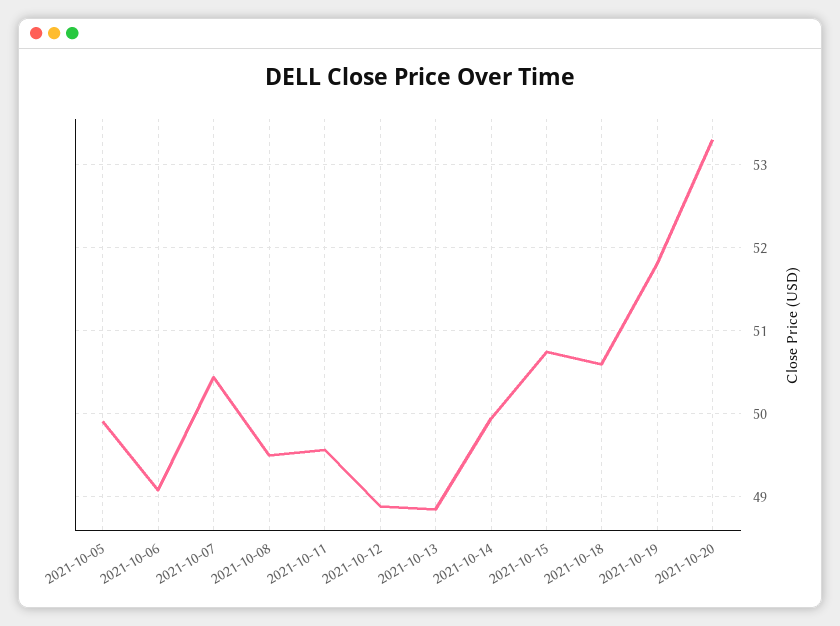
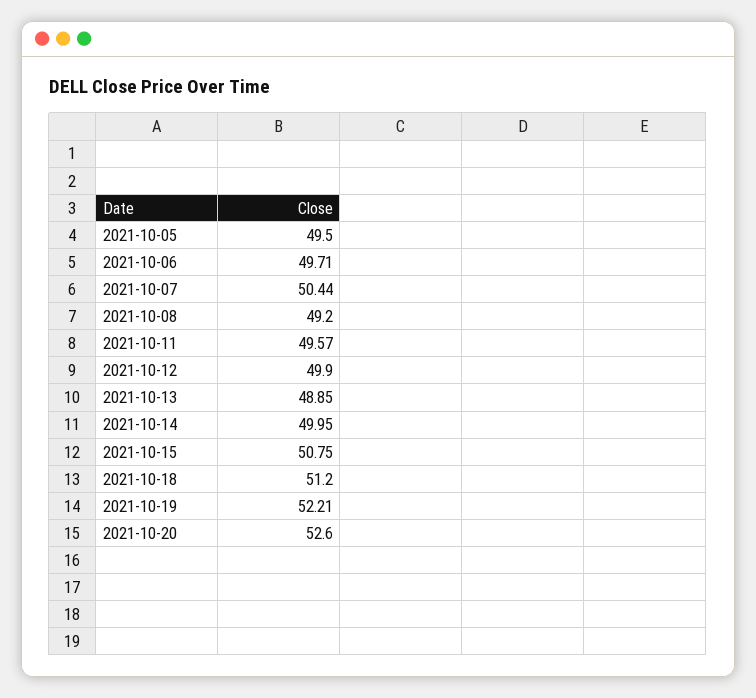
2021-10-05: 49.9 -> 49.5
2021-10-06: 49.1 -> 49.71
2021-10-08: 49.5 -> 49.2
2021-10-12: 48.9 -> 49.9
2021-10-18: 50.6 -> 51.2
2021-10-19: 51.8 -> 52.21
2021-10-20: 53.3 -> 52.6

